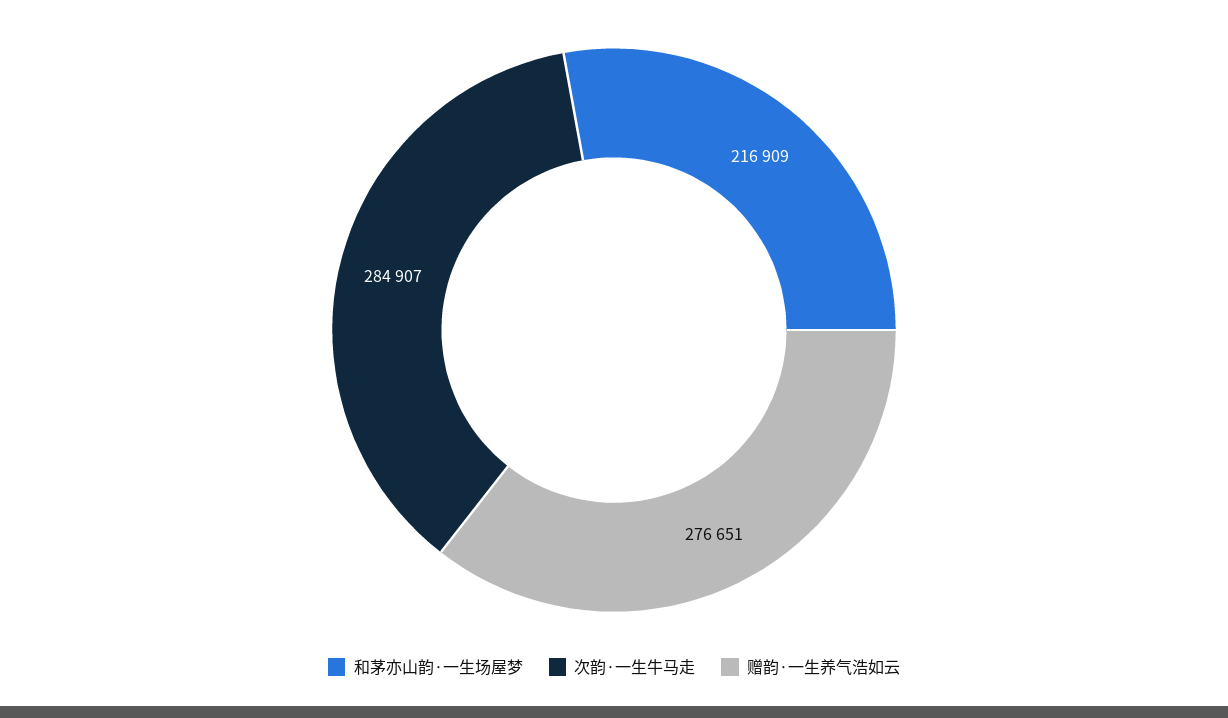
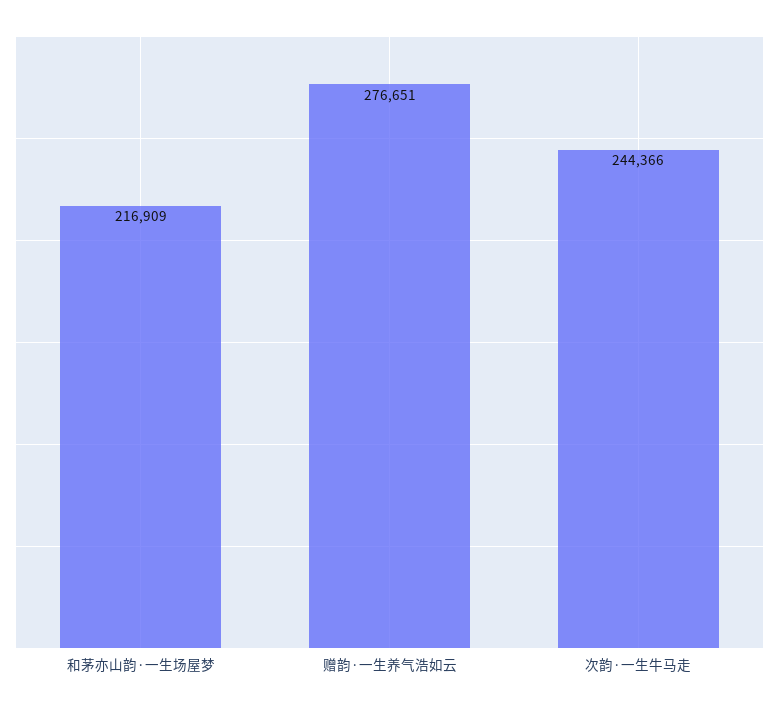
次韵·一生牛马走: 284907 -> 244366

